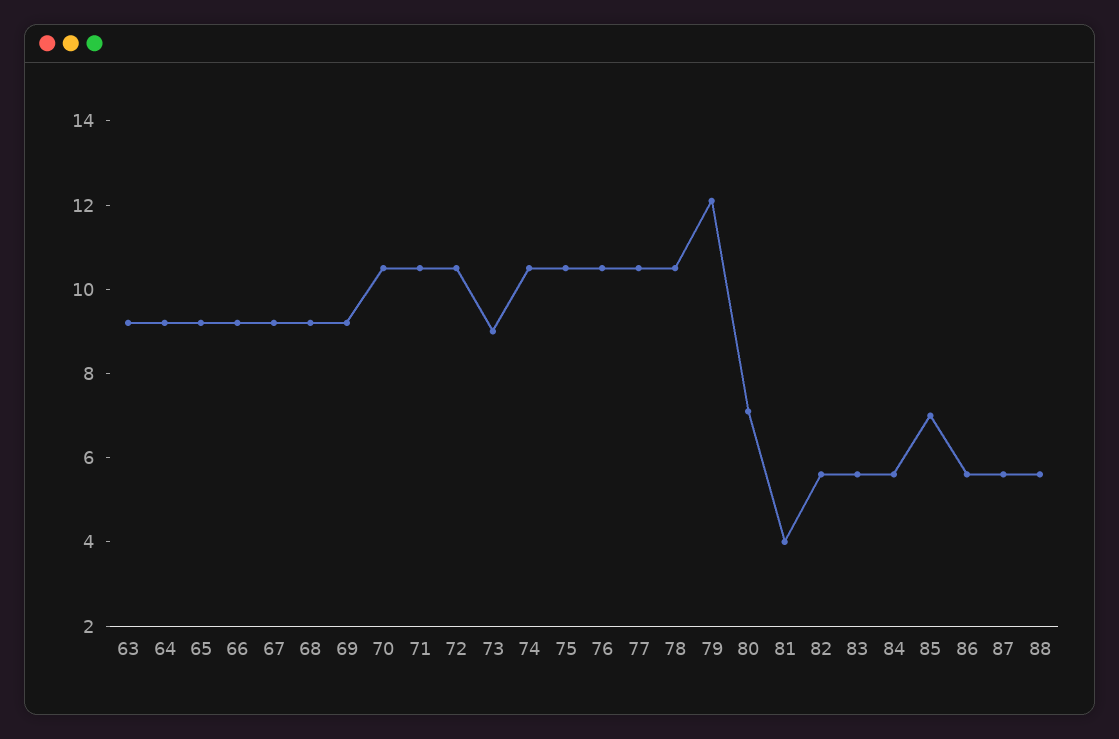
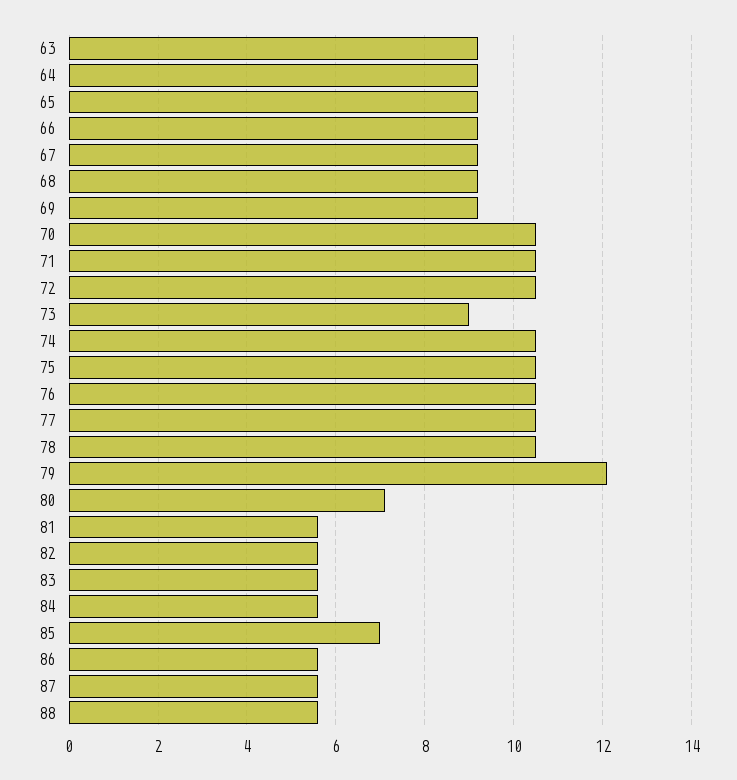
81: 4 -> 5.5

